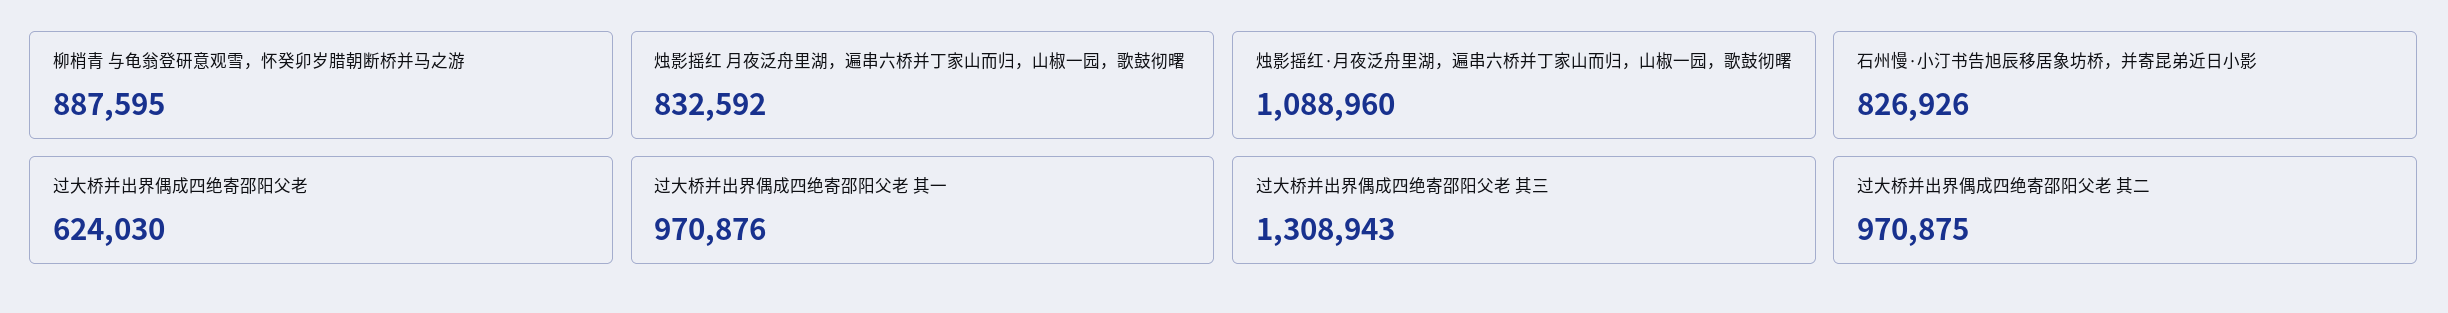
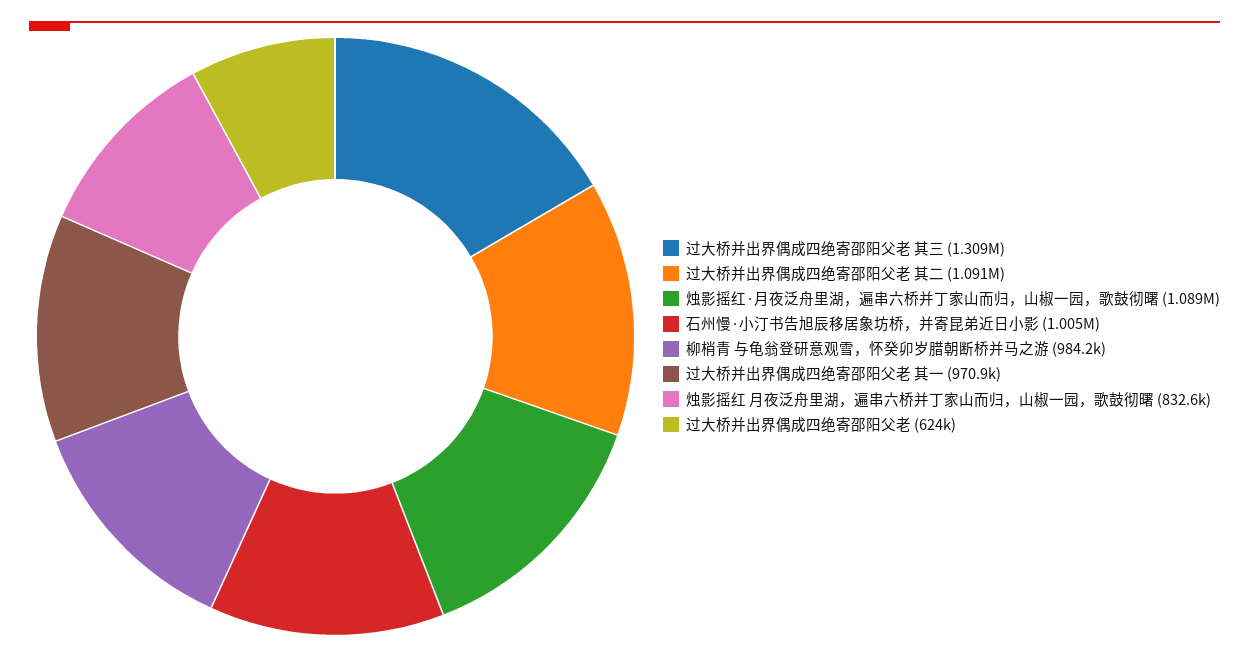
柳梢青 与龟翁登研意观雪，怀癸卯岁腊朝断桥并马之游: 887595 -> 984200
石州慢·小汀书告旭辰移居象坊桥，并寄昆弟近日小影: 826926 -> 1005000
过大桥并出界偶成四绝寄邵阳父老 其二: 970875 -> 1091000

